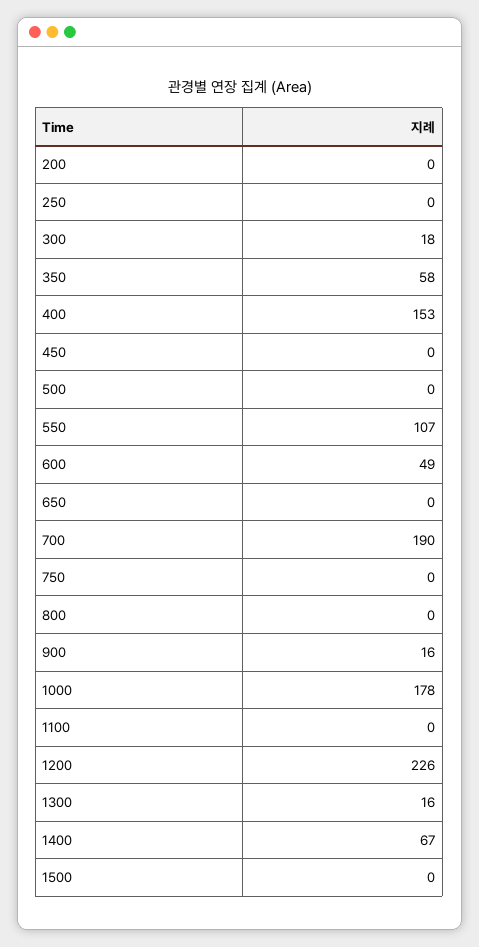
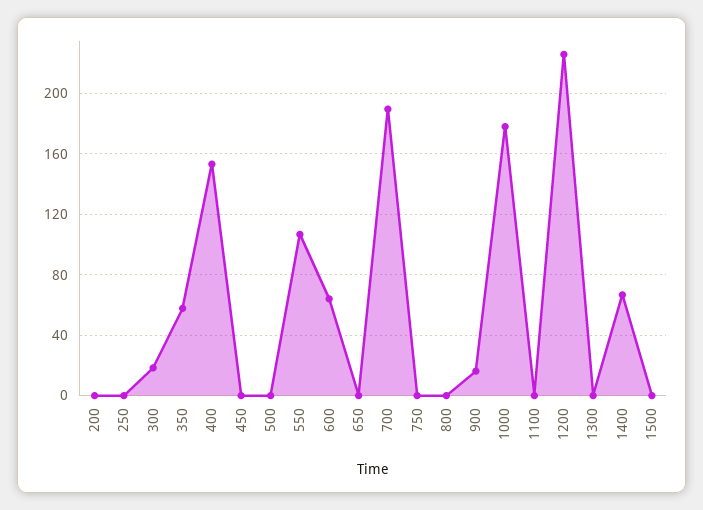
600: 49 -> 65
1300: 16 -> 0

